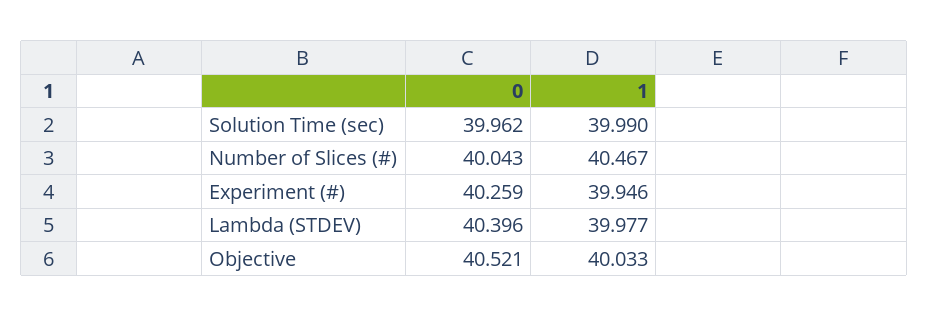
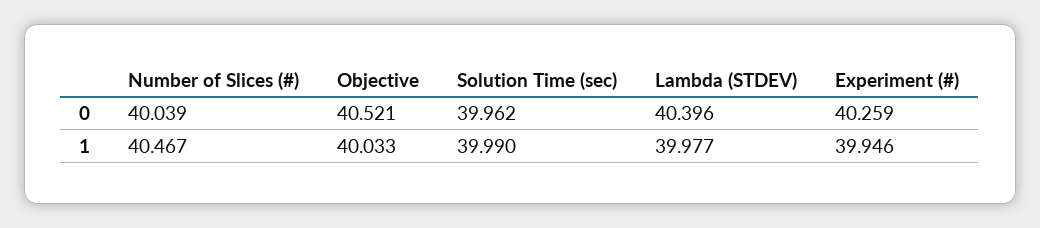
0, Number of Slices (#): 40.043 -> 40.039

